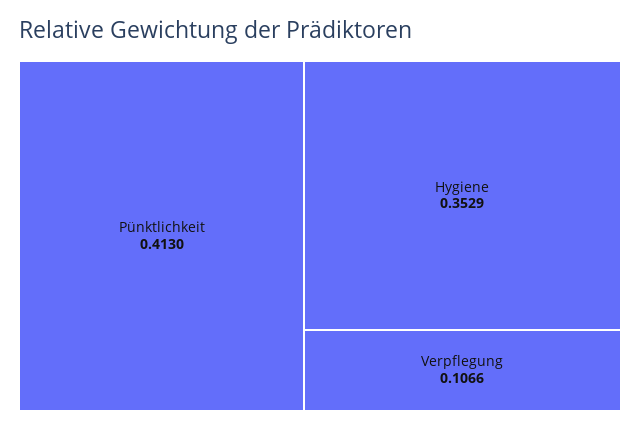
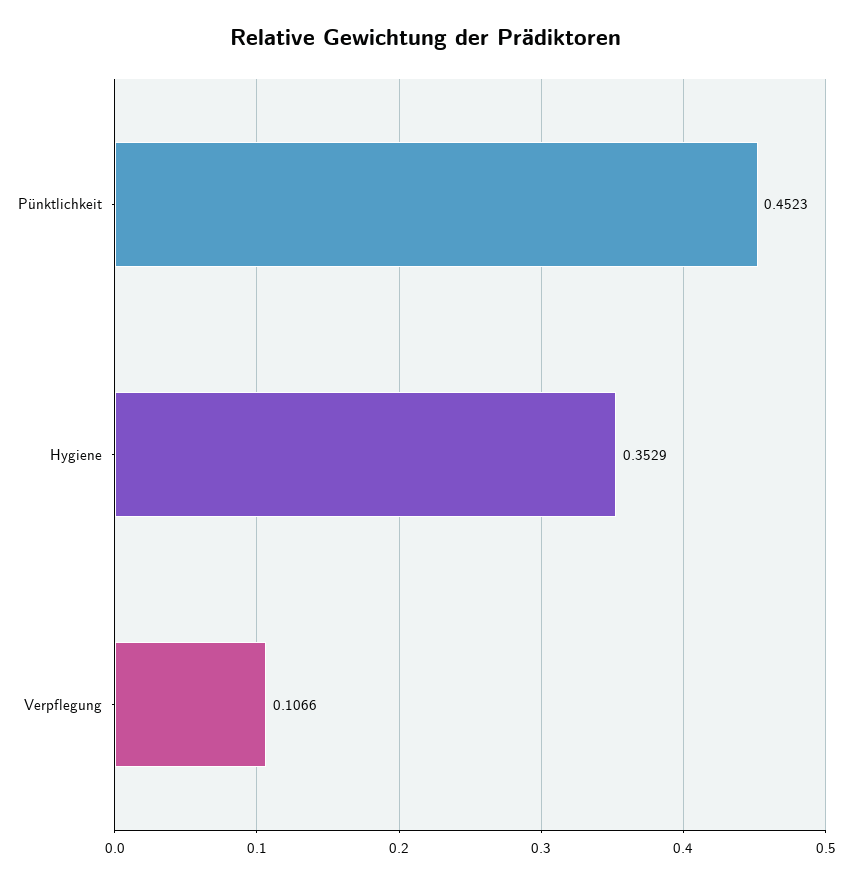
Pünktlichkeit: 0.413 -> 0.4523

